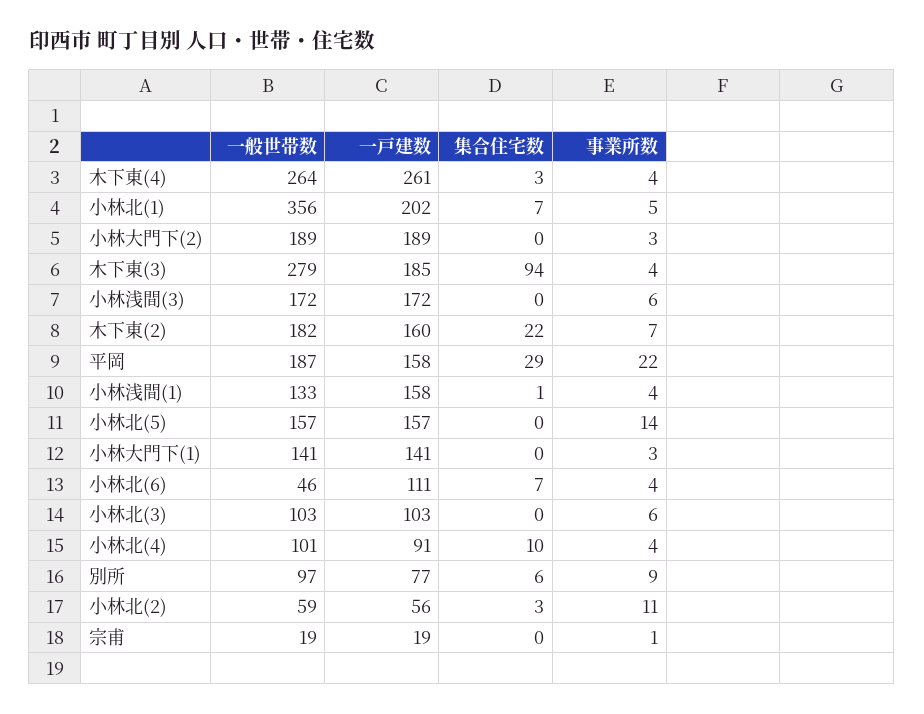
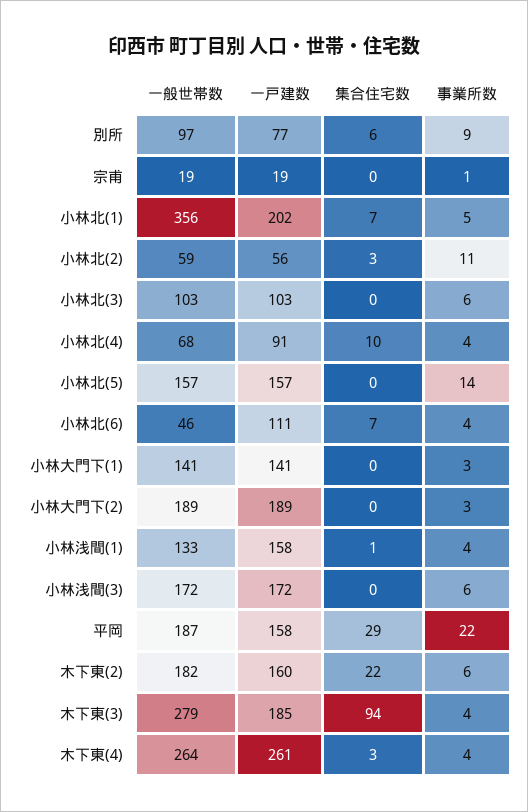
事業所数, 木下東(2): 7 -> 6
一般世帯数, 小林北(4): 101 -> 68

